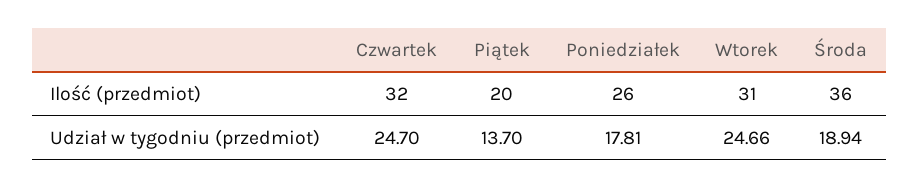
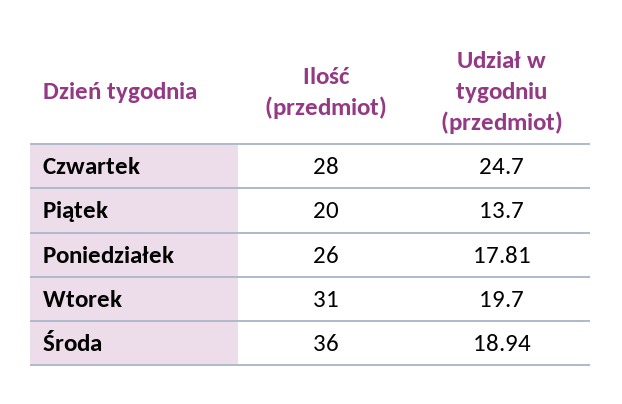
Czwartek, Ilość (przedmiot): 32 -> 28
Wtorek, Udział w tygodniu (przedmiot): 24.66 -> 19.7

